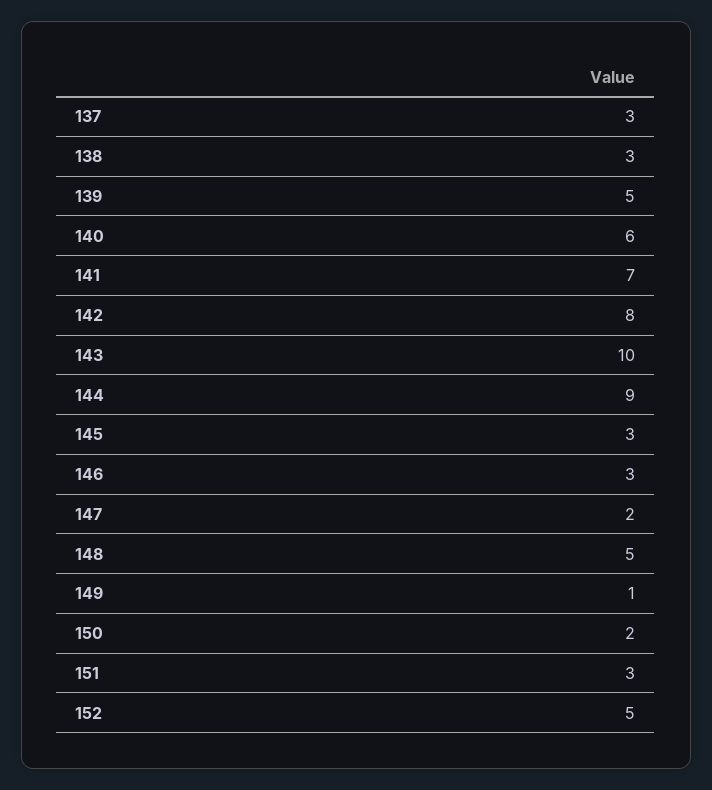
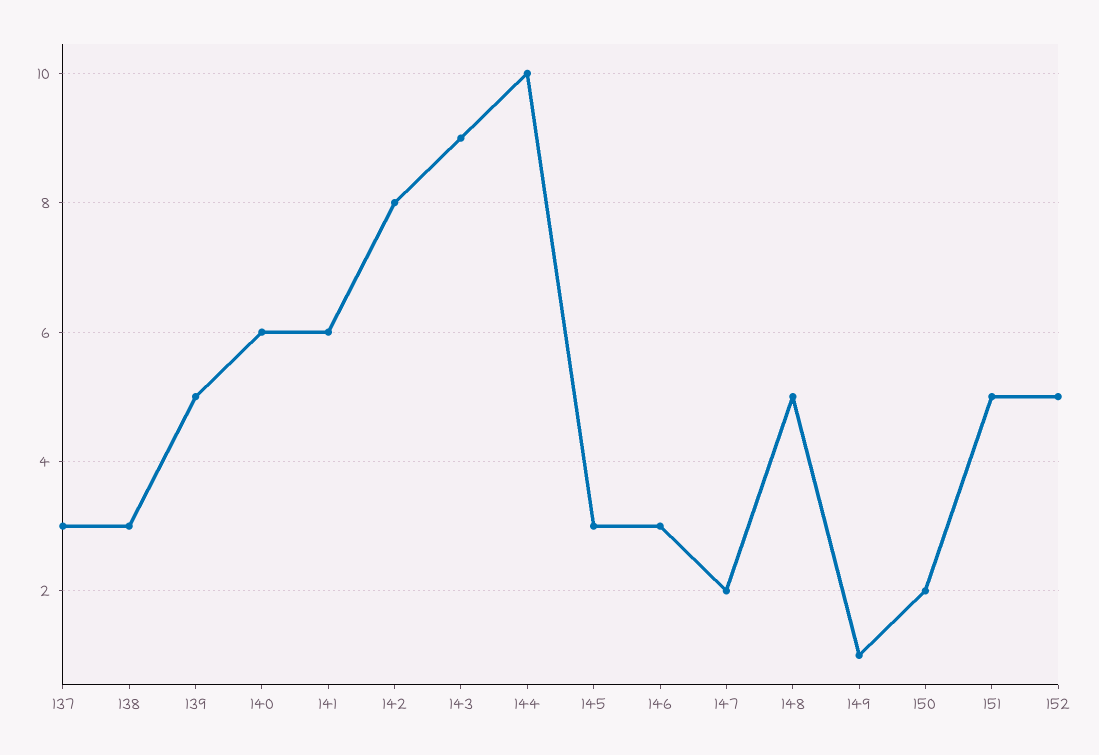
141: 7 -> 6
143: 10 -> 9
144: 9 -> 10
151: 3 -> 5

